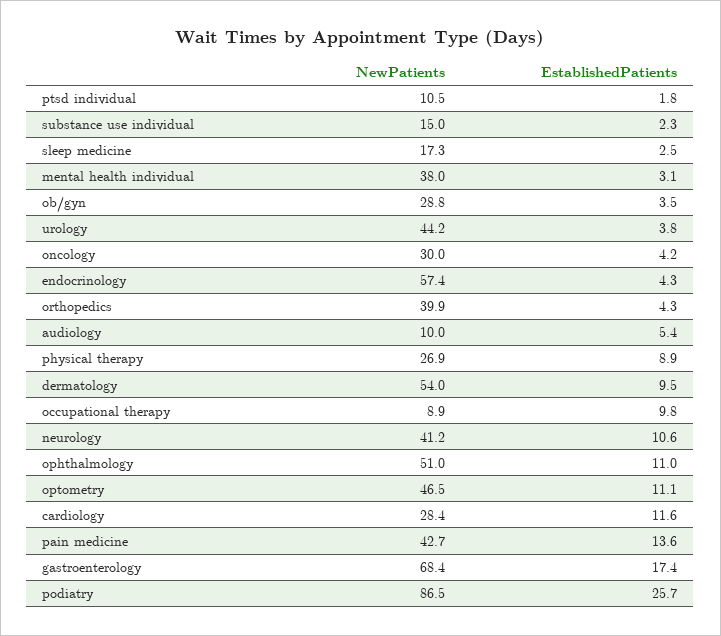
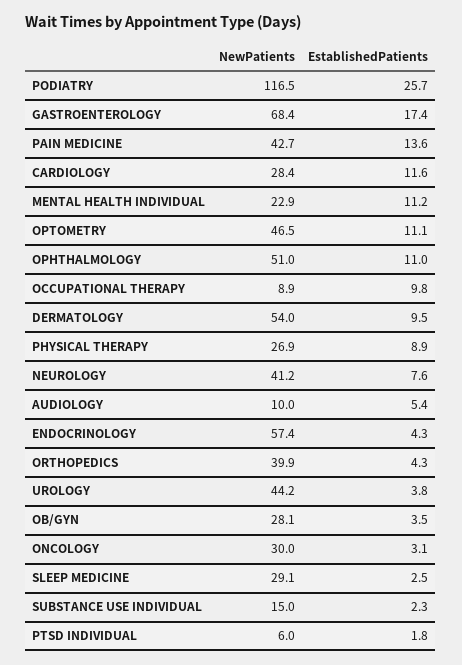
NewPatients, ptsd individual: 10.5 -> 6
NewPatients, sleep medicine: 17.3 -> 29.1
NewPatients, mental health individual: 38 -> 22.9
EstablishedPatients, mental health individual: 3.1 -> 11.2
NewPatients, ob/gyn: 28.8 -> 28.1
EstablishedPatients, oncology: 4.2 -> 3.1
EstablishedPatients, neurology: 10.6 -> 7.6
NewPatients, podiatry: 86.5 -> 116.5

